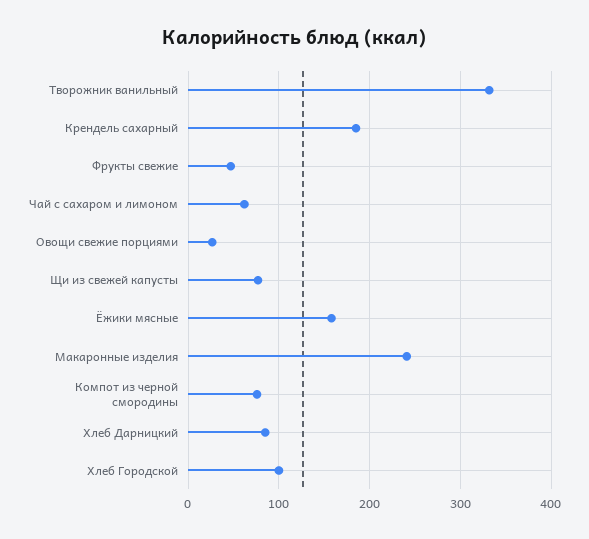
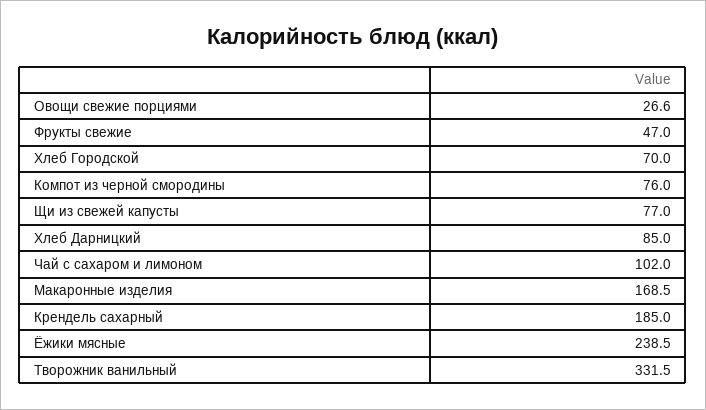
Чай с сахаром и лимоном: 60 -> 102
Ёжики мясные: 160 -> 238.5
Макаронные изделия: 240 -> 168.5
Хлеб Городской: 100 -> 70

